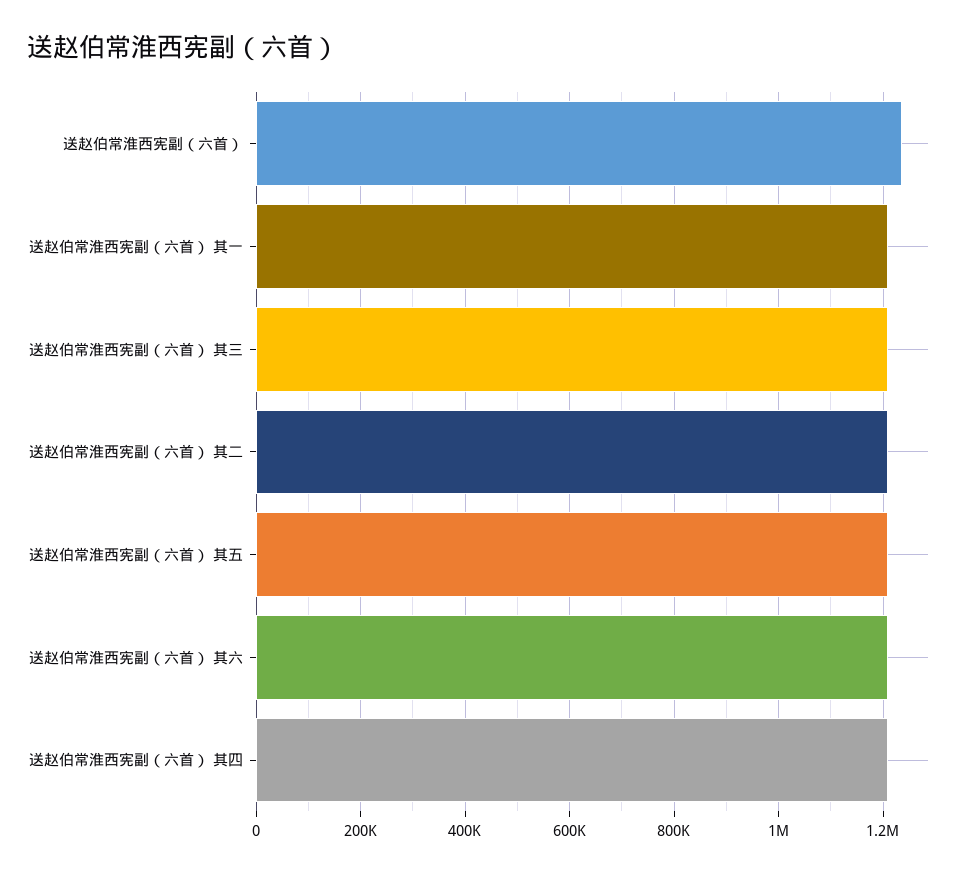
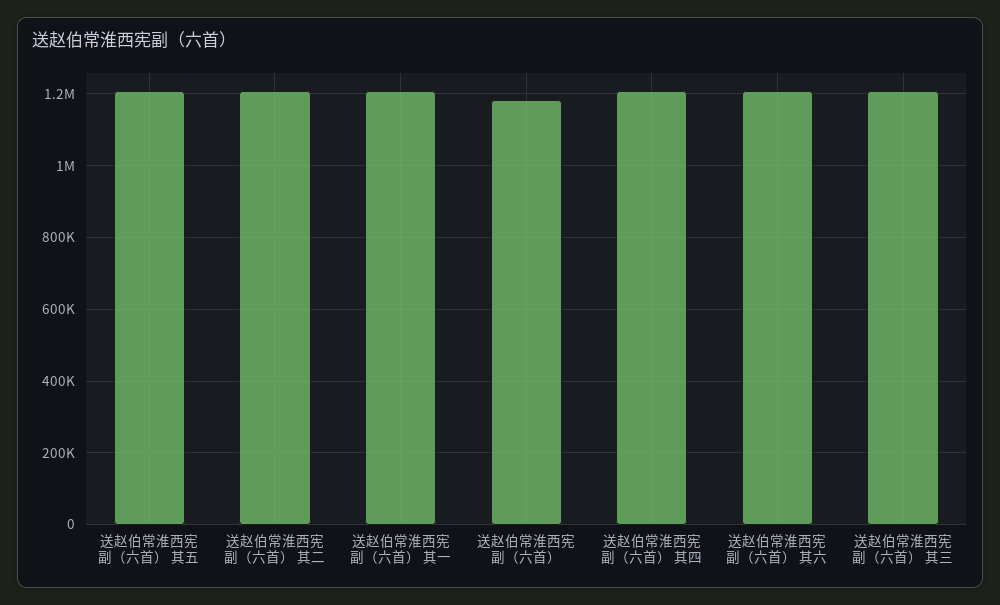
送赵伯常淮西宪副（六首）: 1240000 -> 1180000

